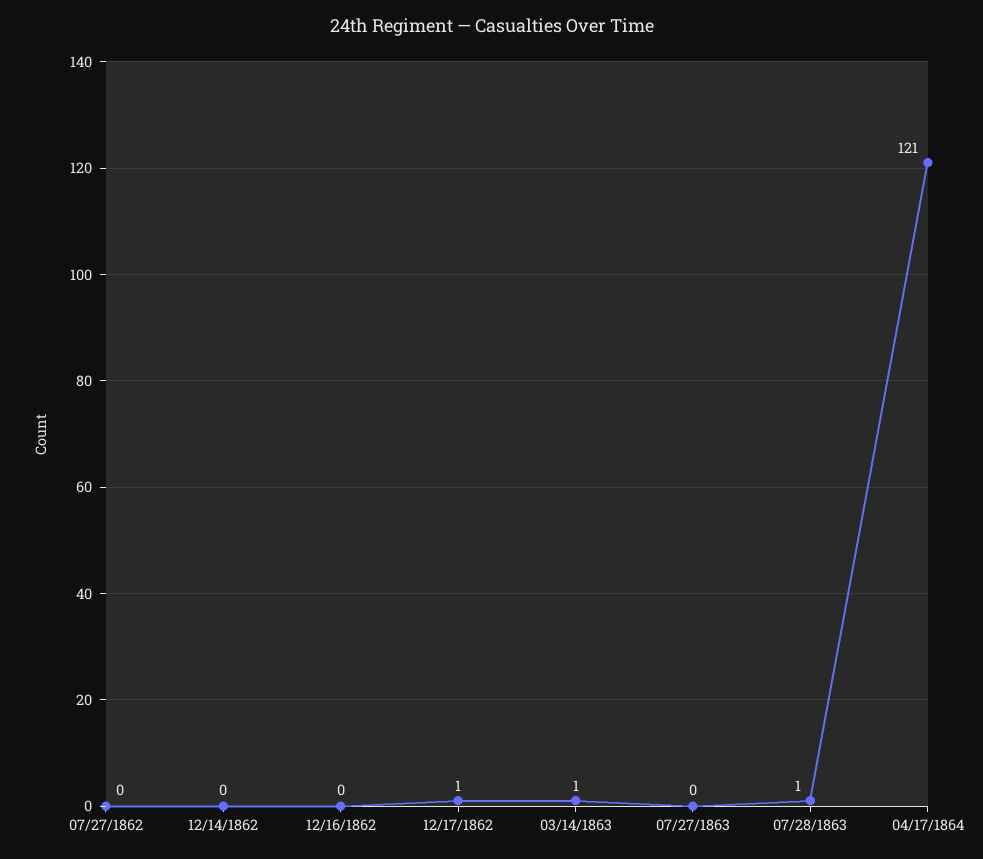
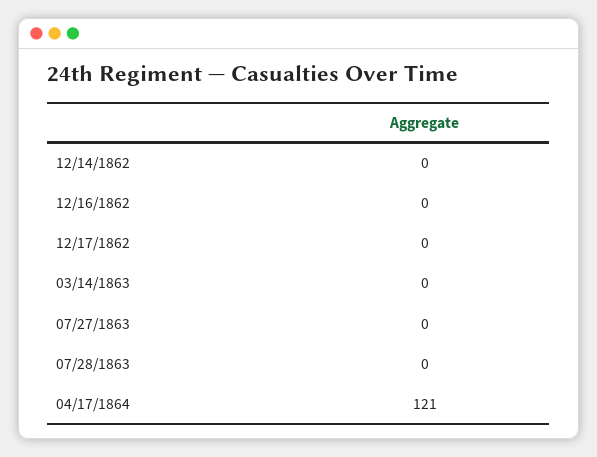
07/27/1862: 0 -> none
12/17/1862: 1 -> 0
03/14/1863: 1 -> 0
07/28/1863: 1 -> 0

